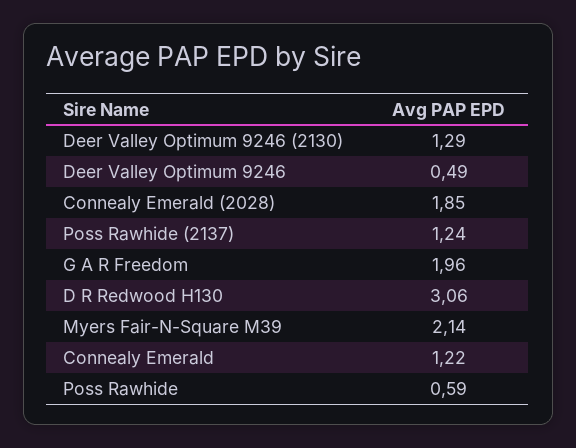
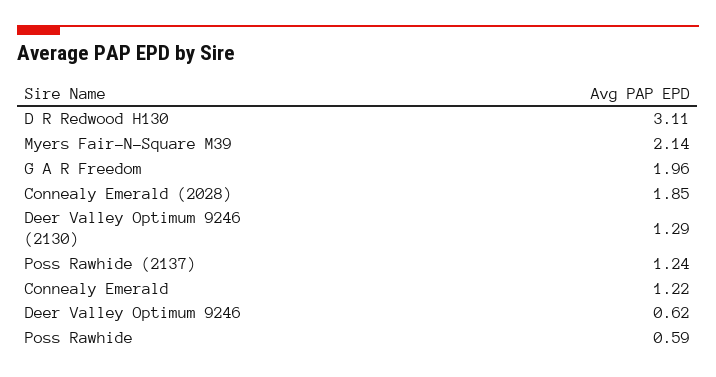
Deer Valley Optimum 9246: 0.49 -> 0.62
D R Redwood H130: 3.06 -> 3.11

